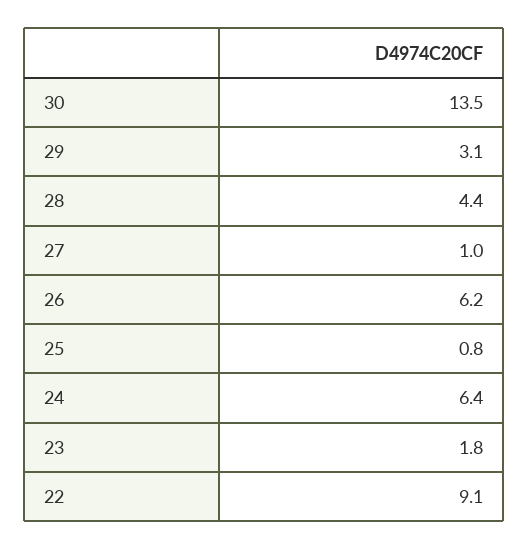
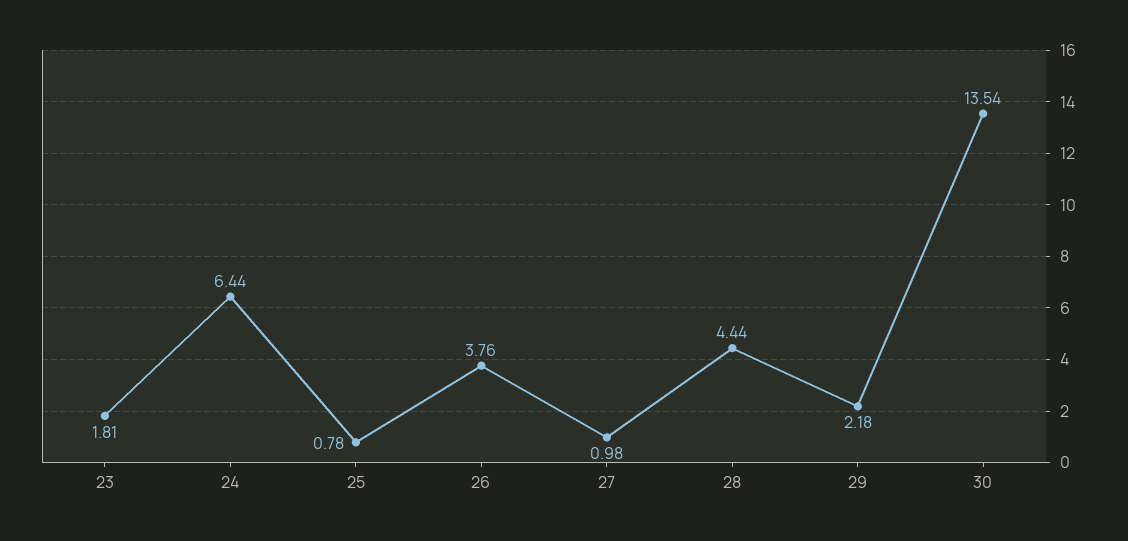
29: 3.1 -> 2.18
26: 6.2 -> 3.76
22: 9.1 -> none

